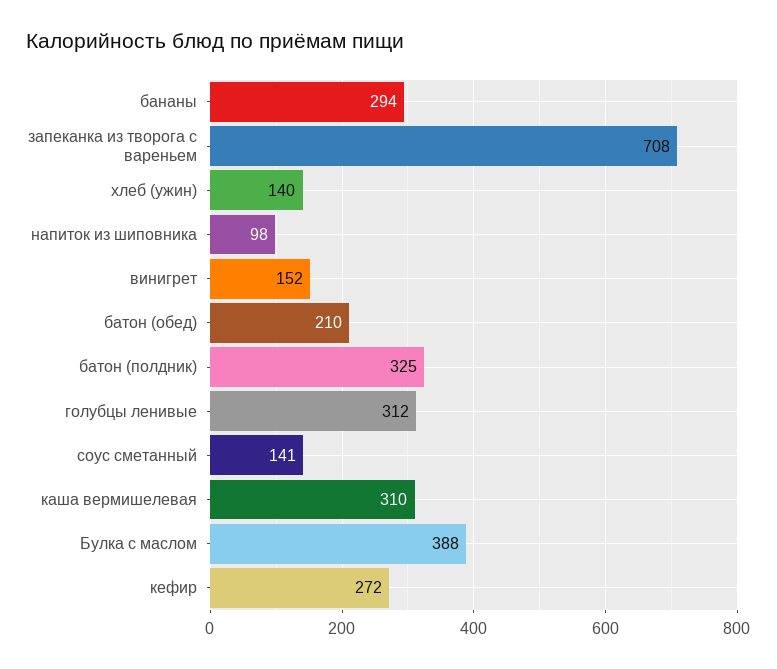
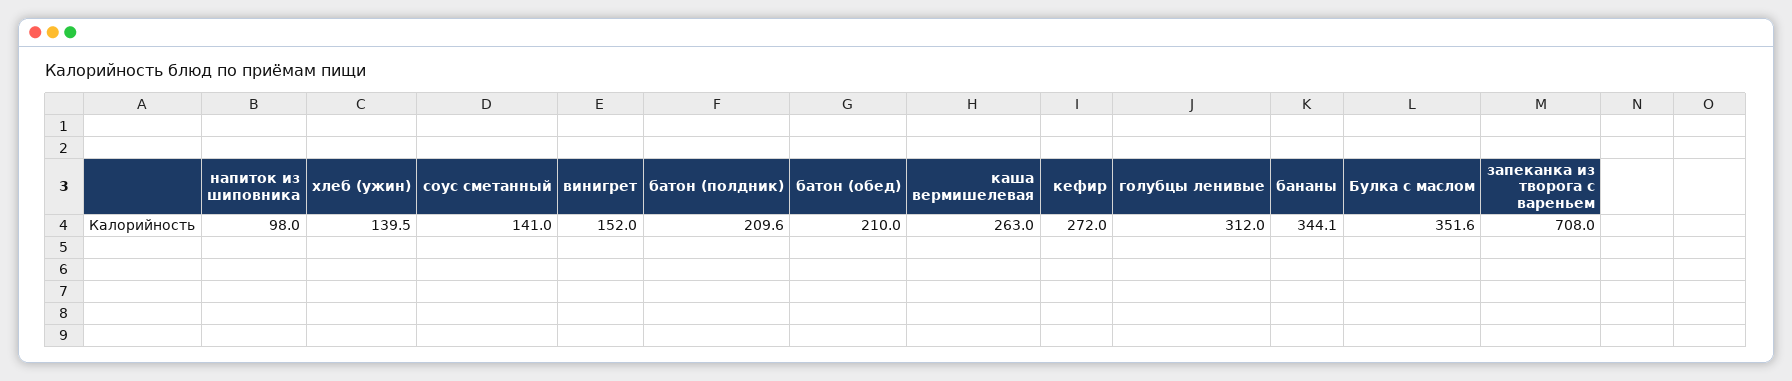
бананы: 294 -> 344.1
батон (полдник): 325 -> 209.6
каша вермишелевая: 310 -> 263
Булка с маслом: 388 -> 351.6

